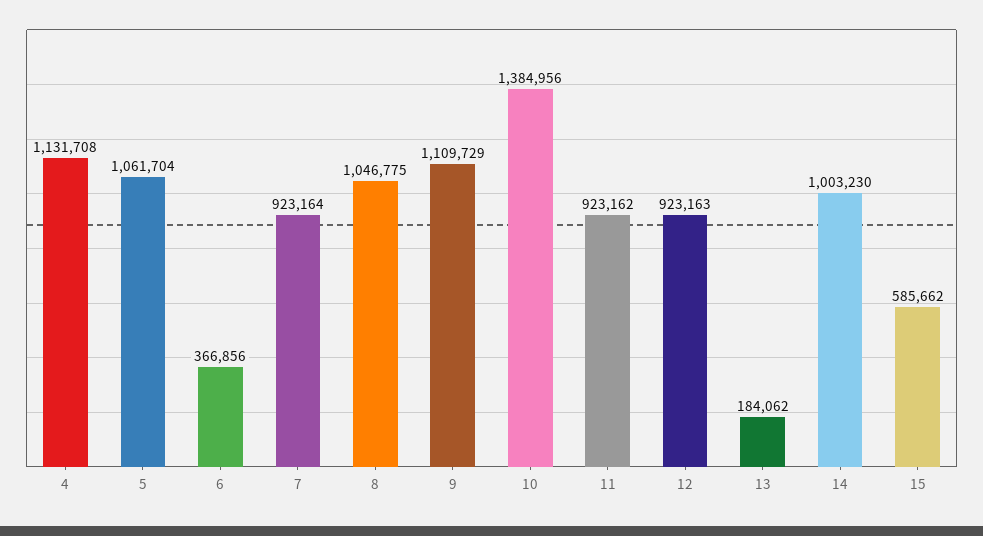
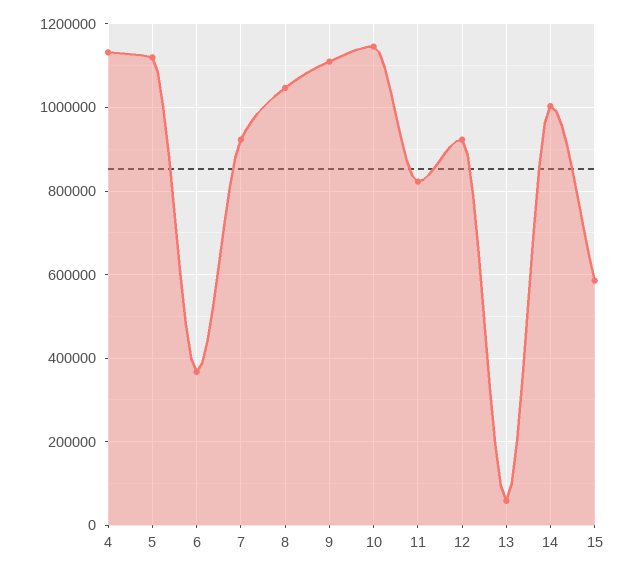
5: 1061704 -> 1120000
10: 1384956 -> 1140000
11: 923162 -> 820000
13: 184062 -> 60000

